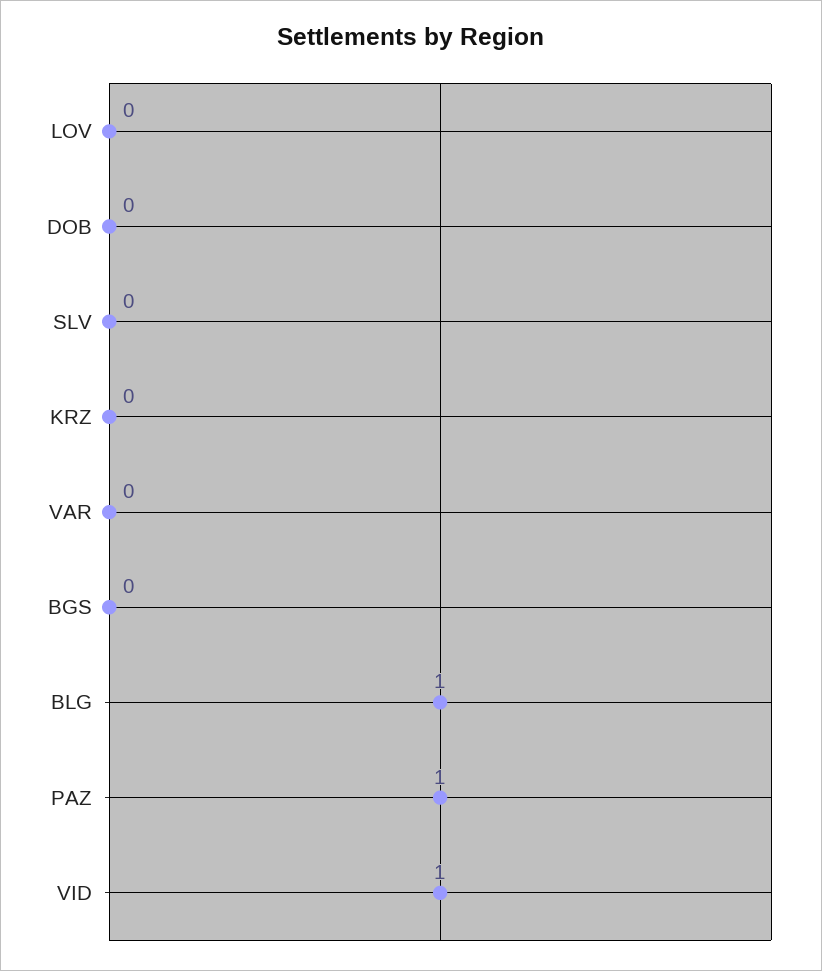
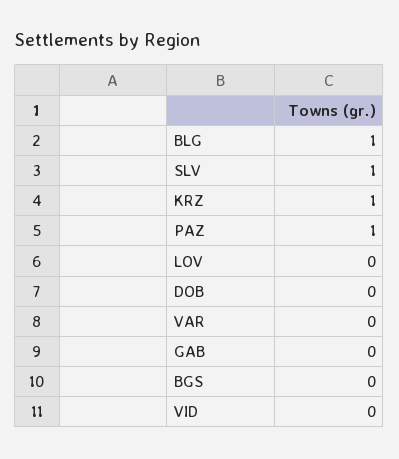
SLV: 0 -> 1
KRZ: 0 -> 1
VID: 1 -> 0
GAB: none -> 0

